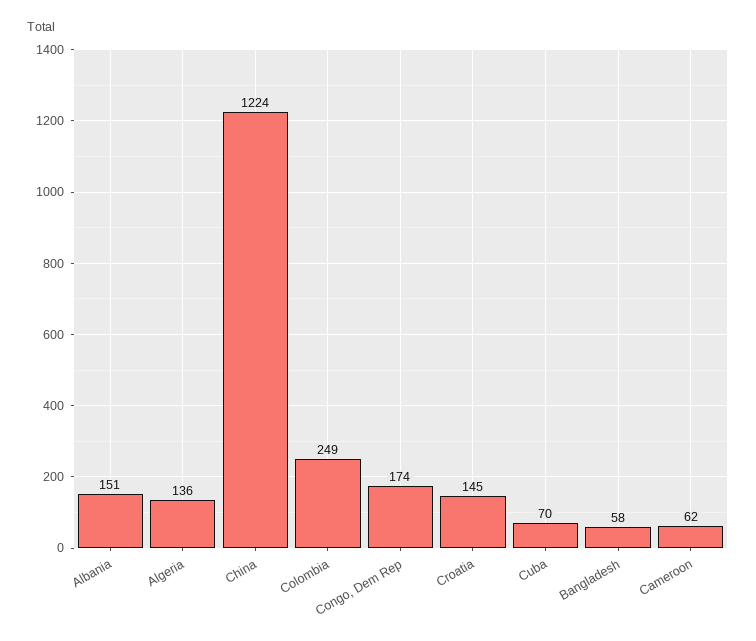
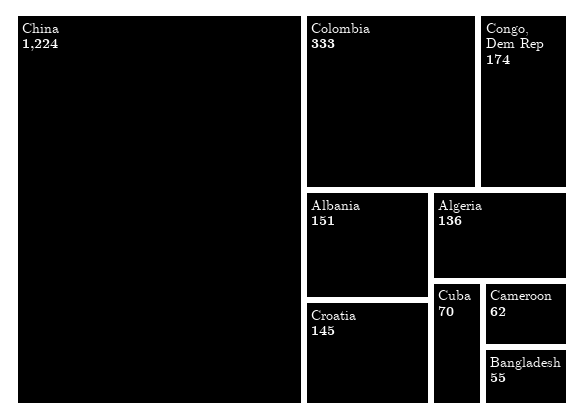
Colombia: 249 -> 333
Bangladesh: 58 -> 55

